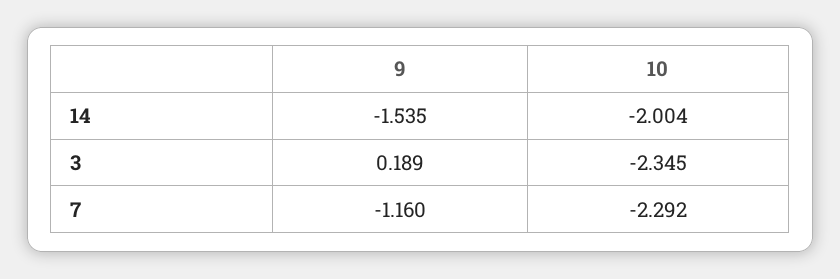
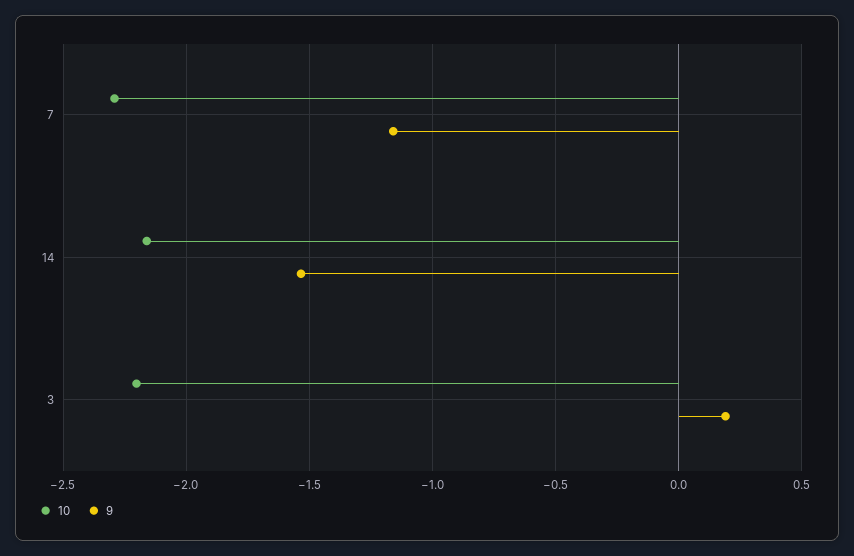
10, 14: -2.004 -> -2.15
10, 3: -2.345 -> -2.2

